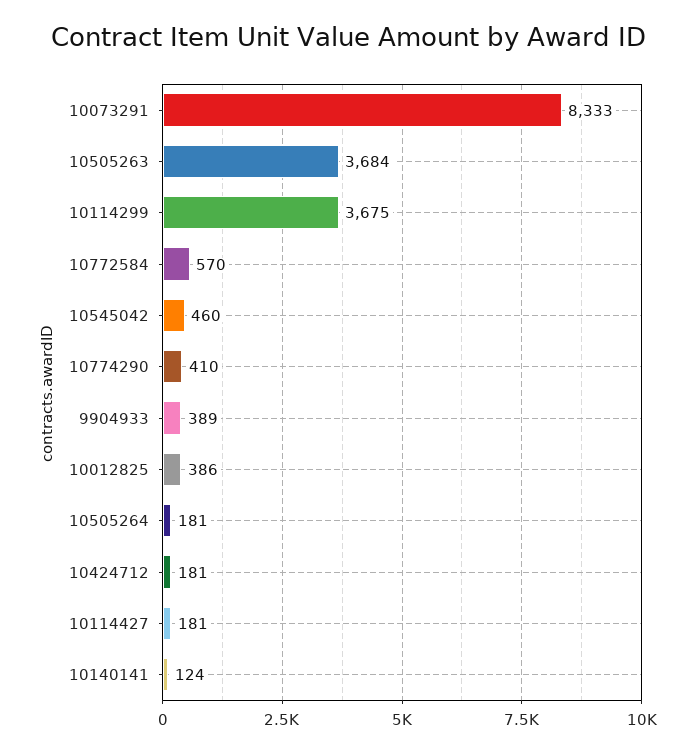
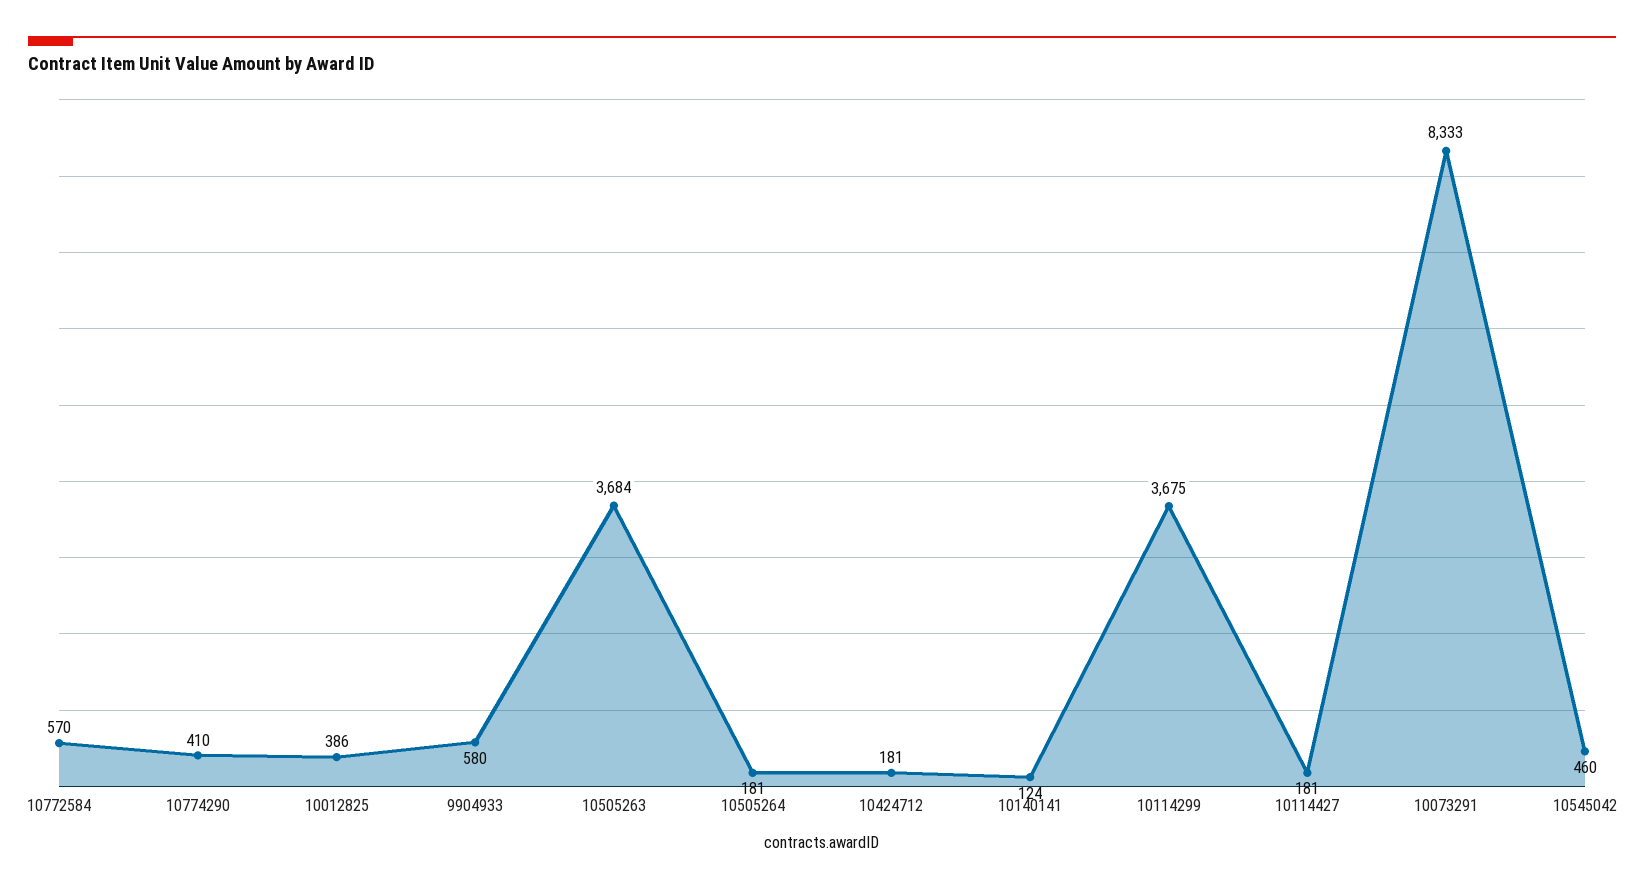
9904933: 389 -> 580

